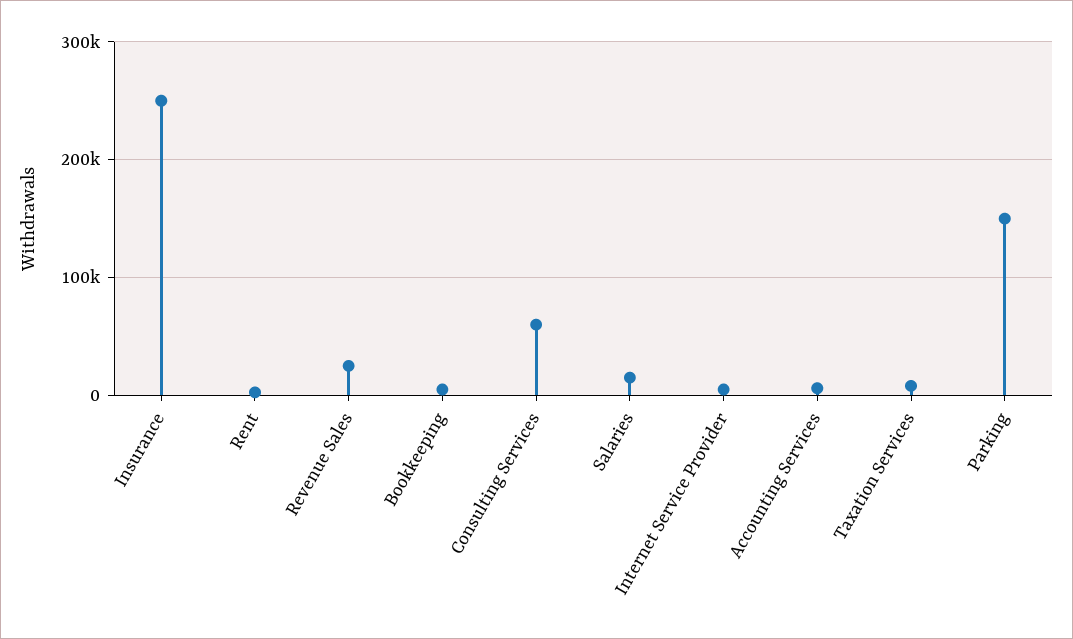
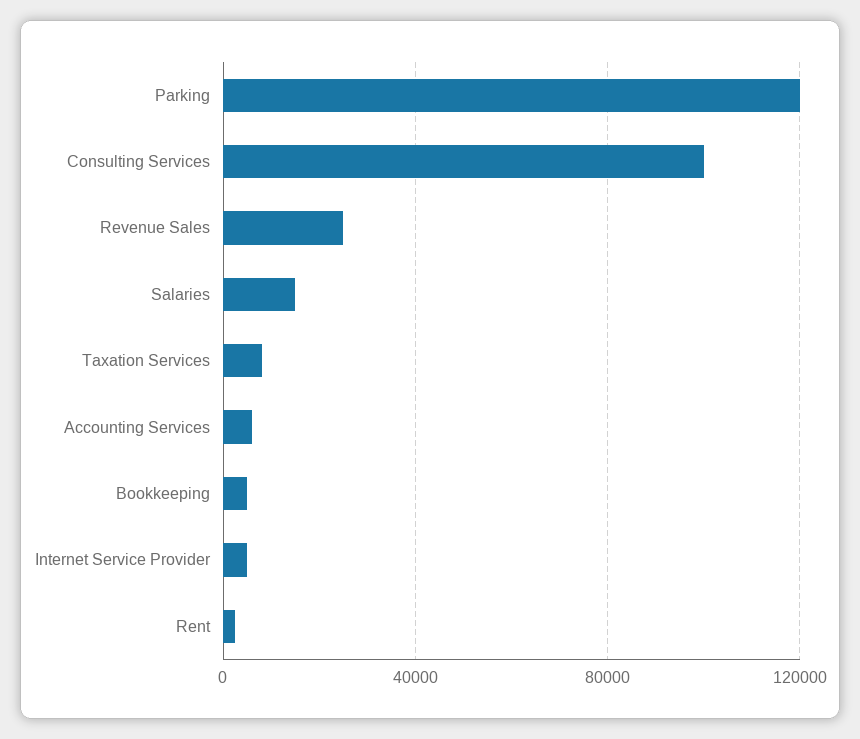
Insurance: 250000 -> none
Consulting Services: 60000 -> 100000
Parking: 150000 -> 120000

